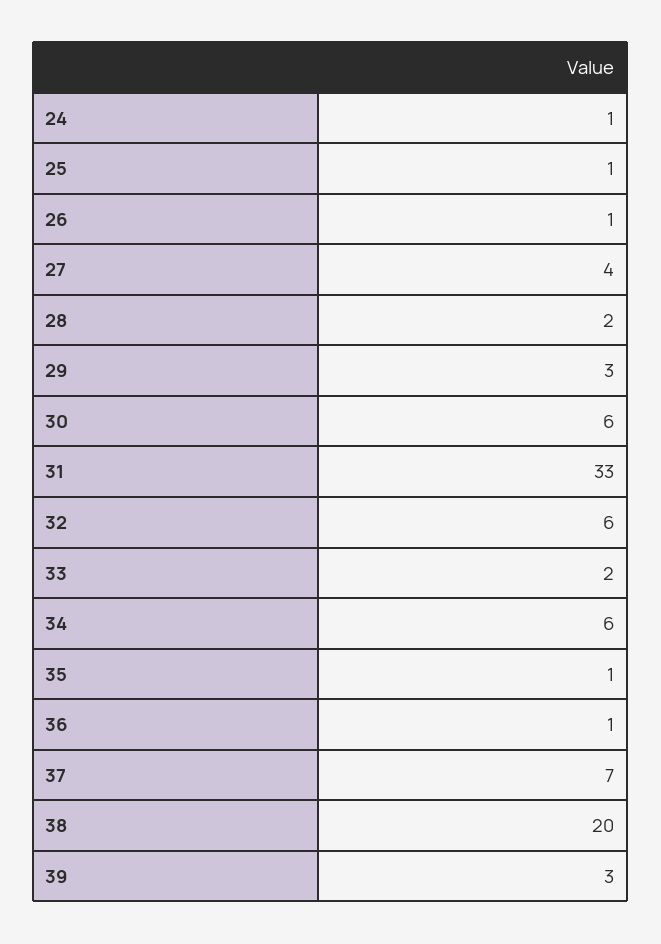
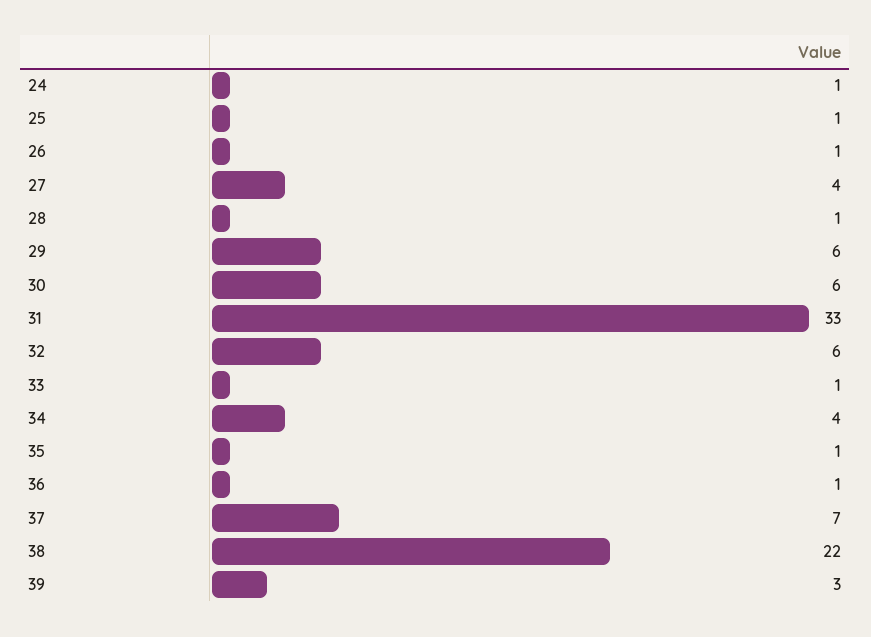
28: 2 -> 1
29: 3 -> 6
33: 2 -> 1
34: 6 -> 4
38: 20 -> 22

